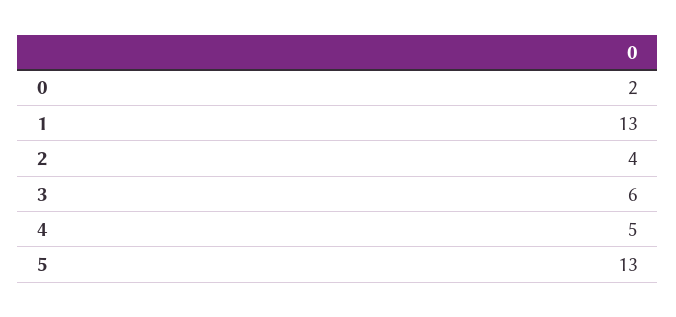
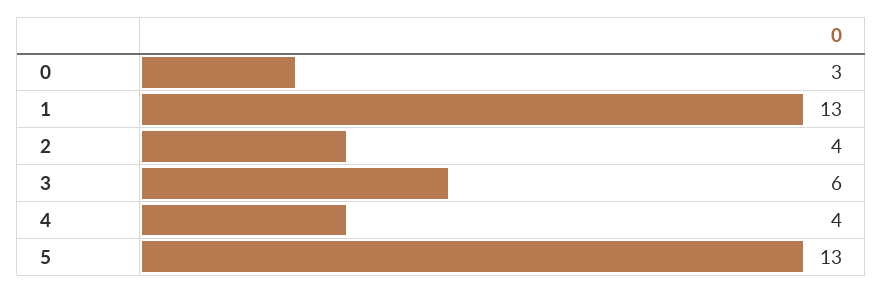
0: 2 -> 3
4: 5 -> 4

